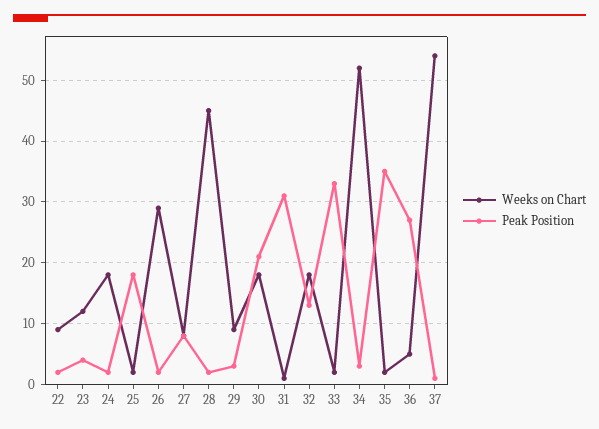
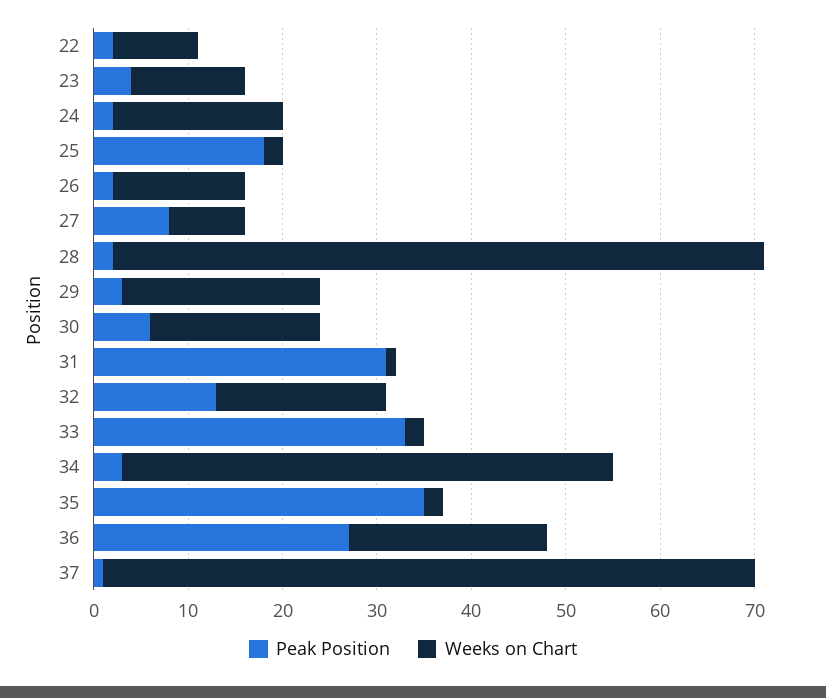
Weeks on Chart, 26: 29 -> 14
Weeks on Chart, 28: 45 -> 69
Weeks on Chart, 29: 9 -> 21
Peak Position, 30: 21 -> 6
Weeks on Chart, 36: 5 -> 21
Weeks on Chart, 37: 54 -> 69

